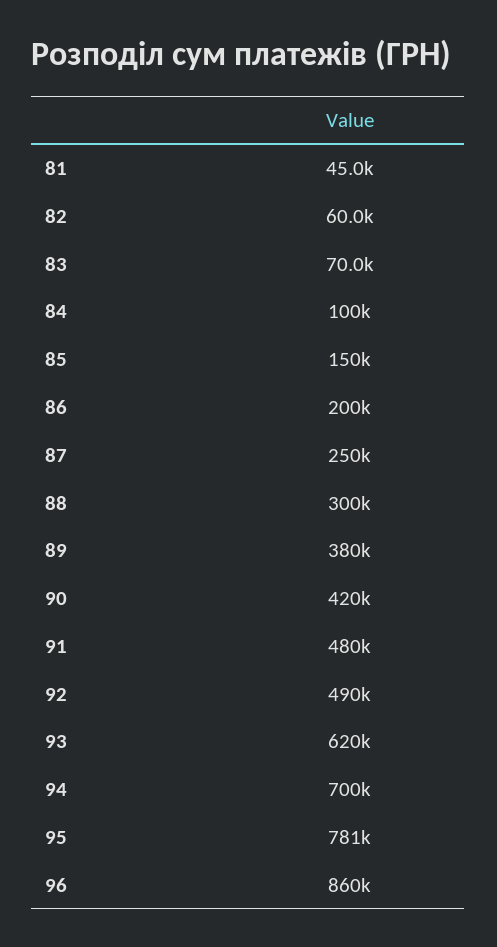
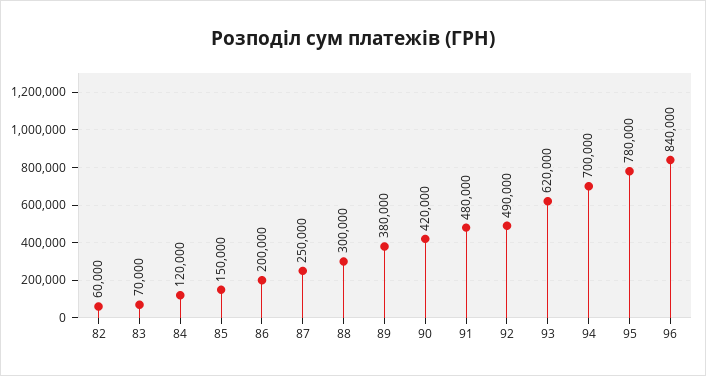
81: 45000 -> none
84: 100000 -> 120000
95: 781000 -> 780000
96: 860000 -> 840000

